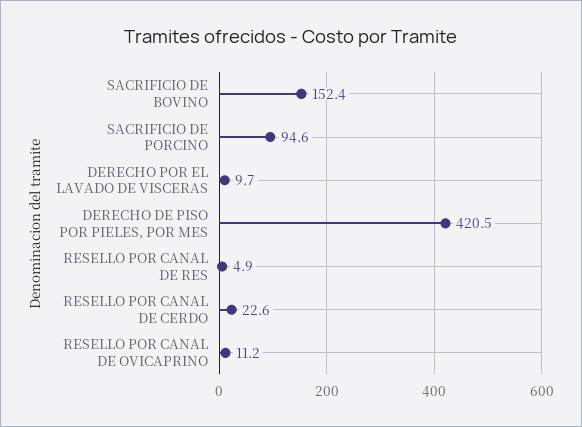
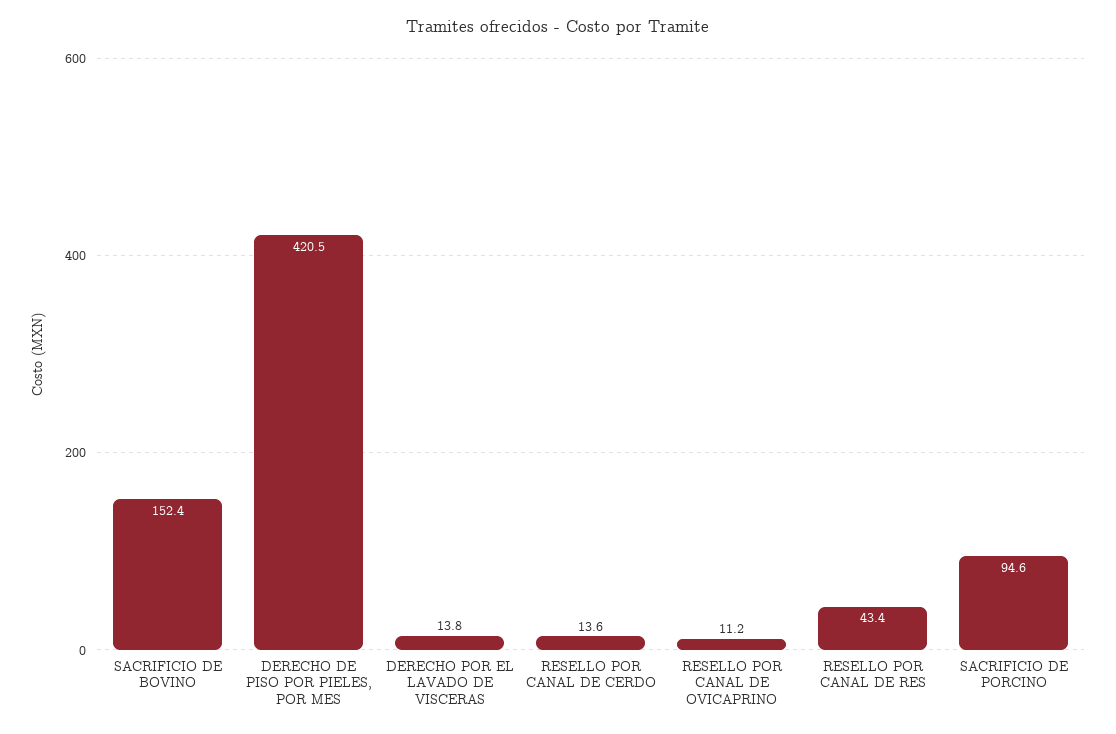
DERECHO POR EL LAVADO DE VISCERAS: 9.7 -> 13.8
RESELLO POR CANAL DE RES: 4.9 -> 43.4
RESELLO POR CANAL DE CERDO: 22.6 -> 13.6

